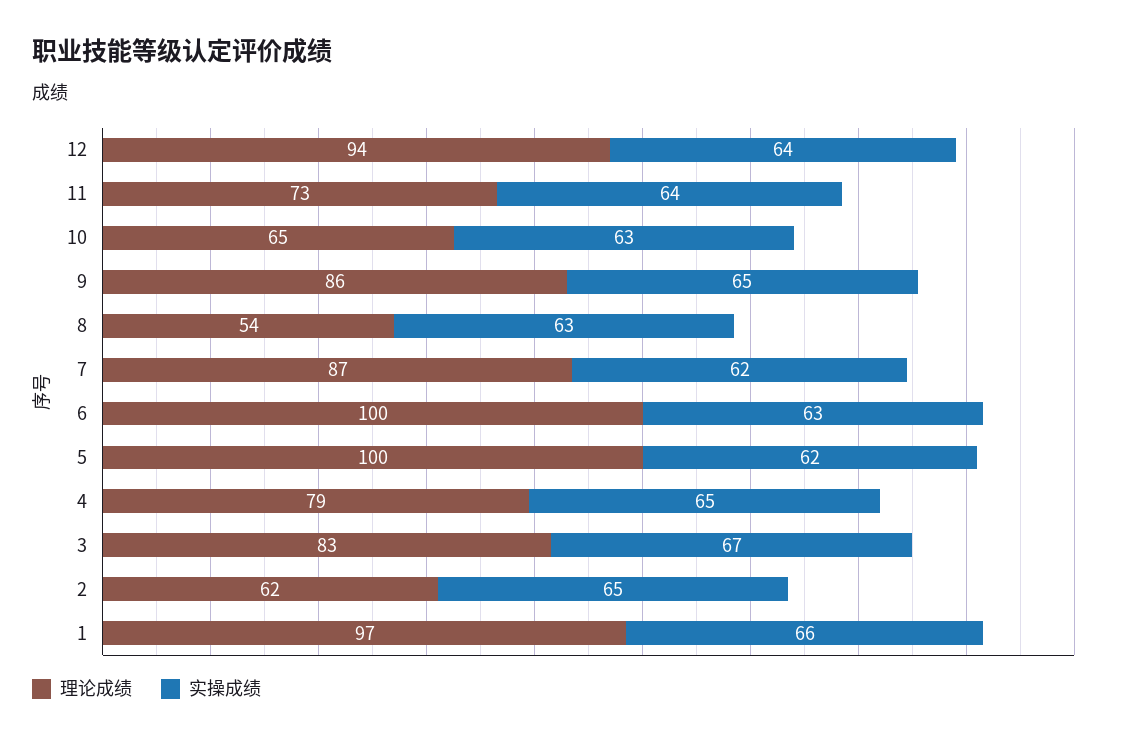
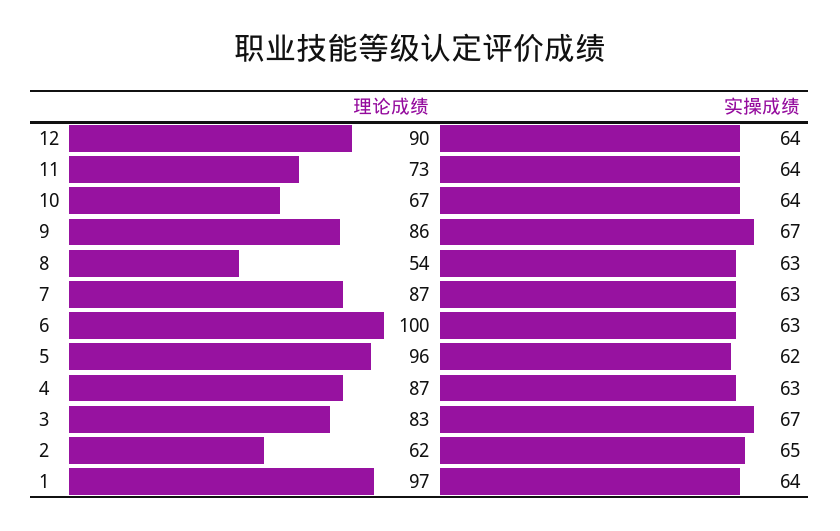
理论成绩, 12: 94 -> 90
理论成绩, 10: 65 -> 67
实操成绩, 10: 63 -> 64
实操成绩, 9: 65 -> 67
实操成绩, 7: 62 -> 63
理论成绩, 5: 100 -> 96
理论成绩, 4: 79 -> 87
实操成绩, 4: 65 -> 63
实操成绩, 1: 66 -> 64

